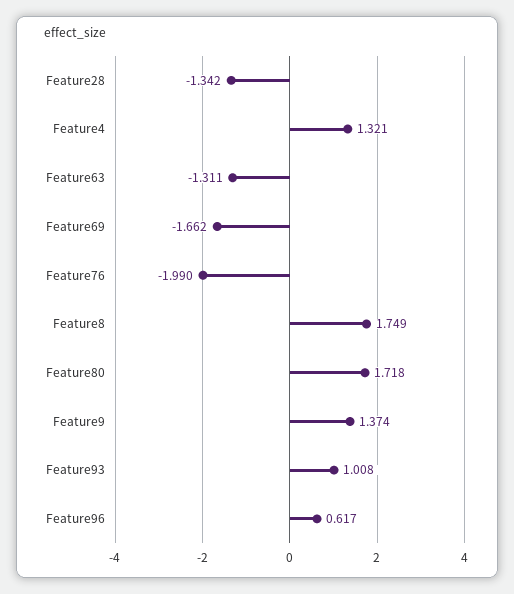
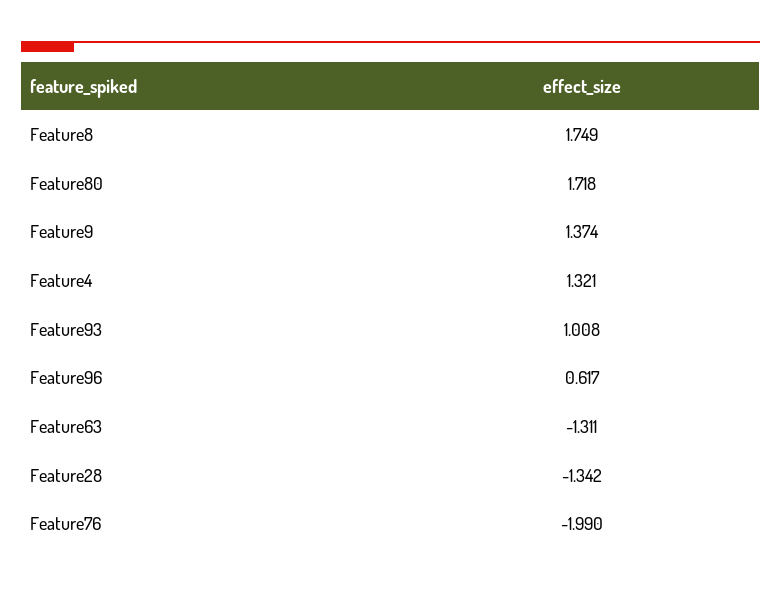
Feature69: -1.662 -> none

